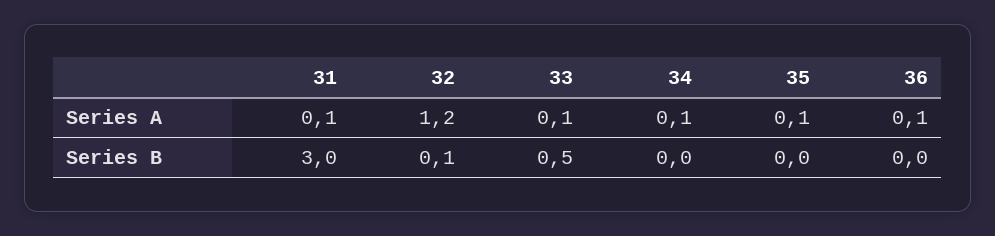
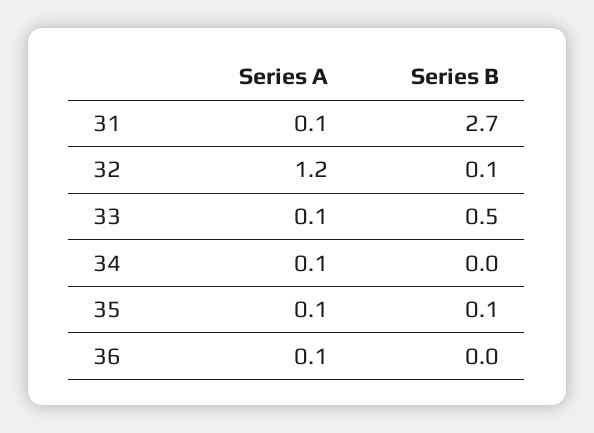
31, Series B: 3 -> 2.7
35, Series B: 0 -> 0.1

